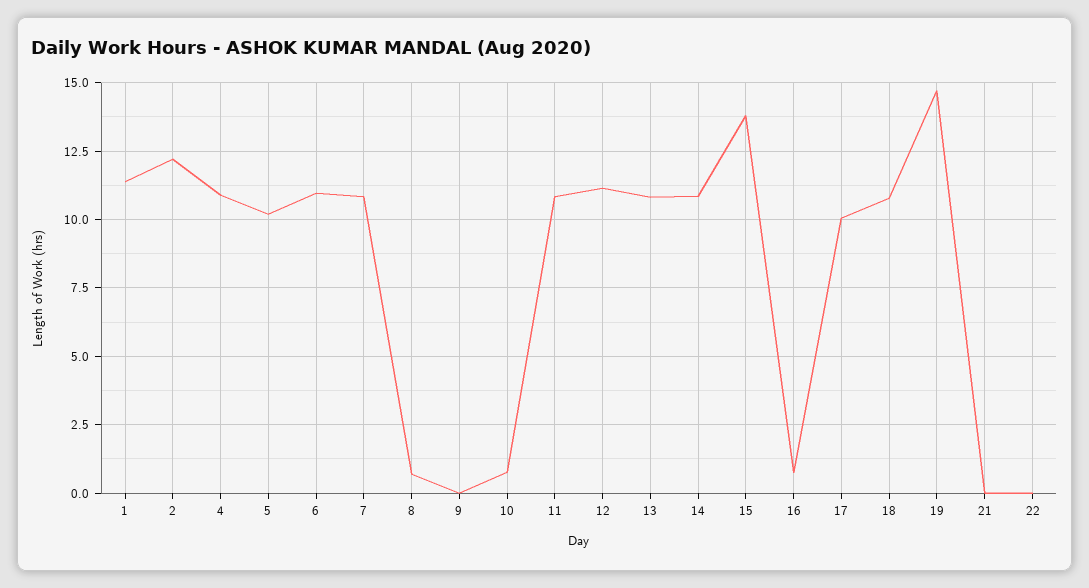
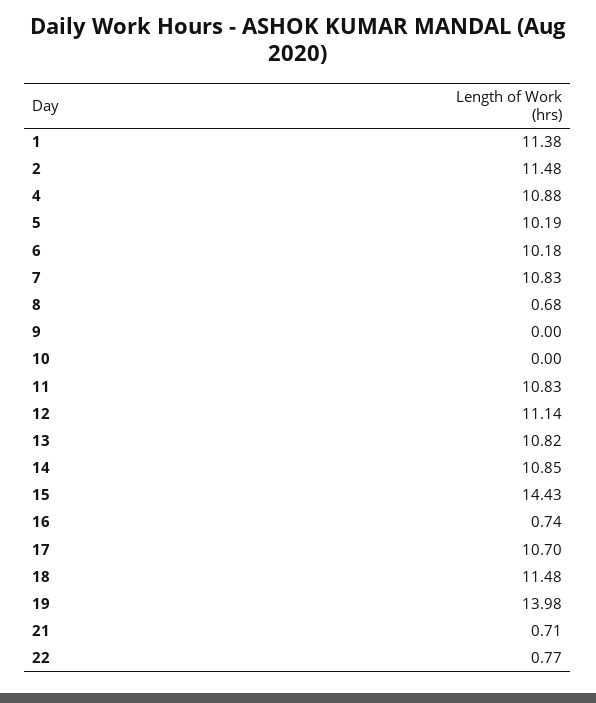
2: 12.25 -> 11.48
6: 11 -> 10.18
10: 0.75 -> 0
15: 13.75 -> 14.43
17: 10 -> 10.7
18: 10.75 -> 11.48
19: 14.75 -> 13.98
21: 0 -> 0.71
22: 0 -> 0.77

